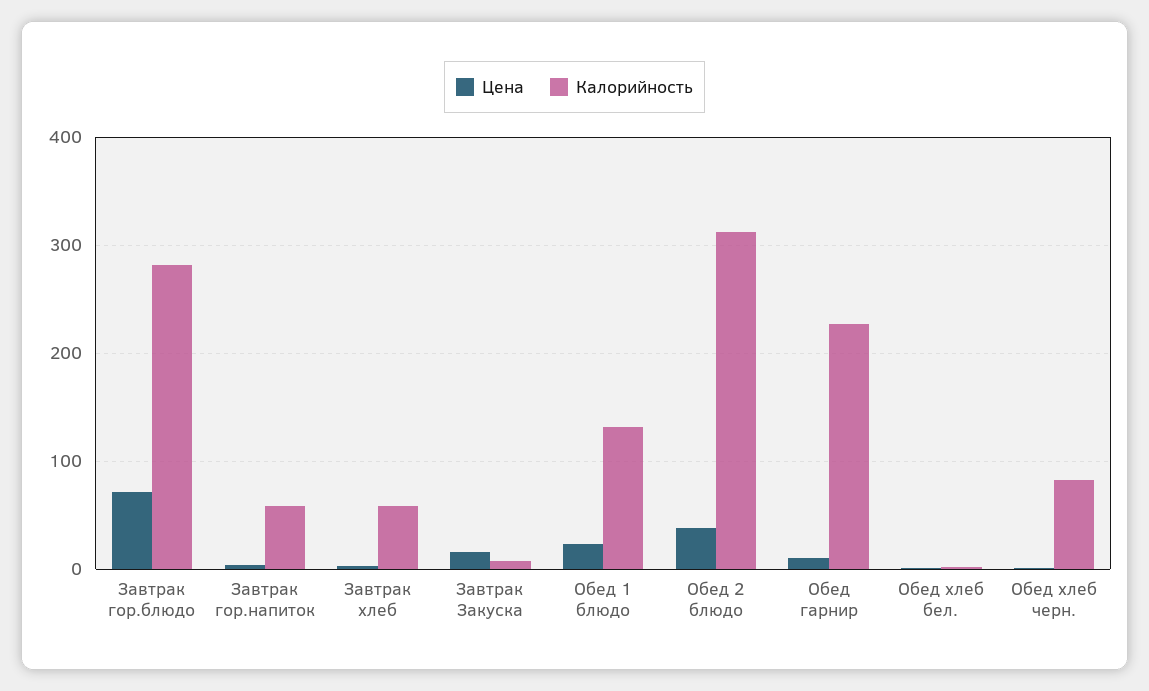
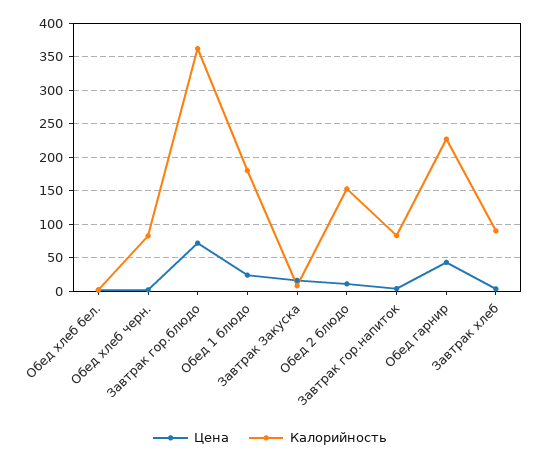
Калорийность, Завтрак гор.блюдо: 280 -> 360
Калорийность, Завтрак гор.напиток: 60 -> 80
Калорийность, Завтрак хлеб: 60 -> 90
Калорийность, Обед 1 блюдо: 130 -> 180
Цена, Обед 2 блюдо: 40 -> 10
Калорийность, Обед 2 блюдо: 310 -> 150
Цена, Обед гарнир: 10 -> 40

